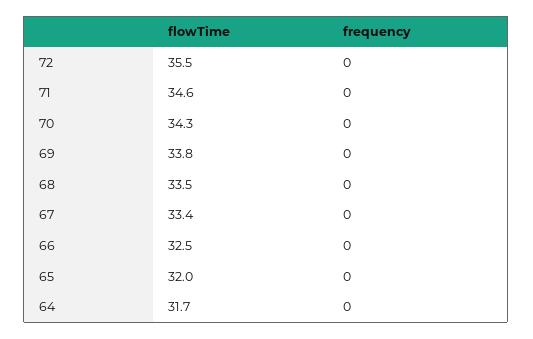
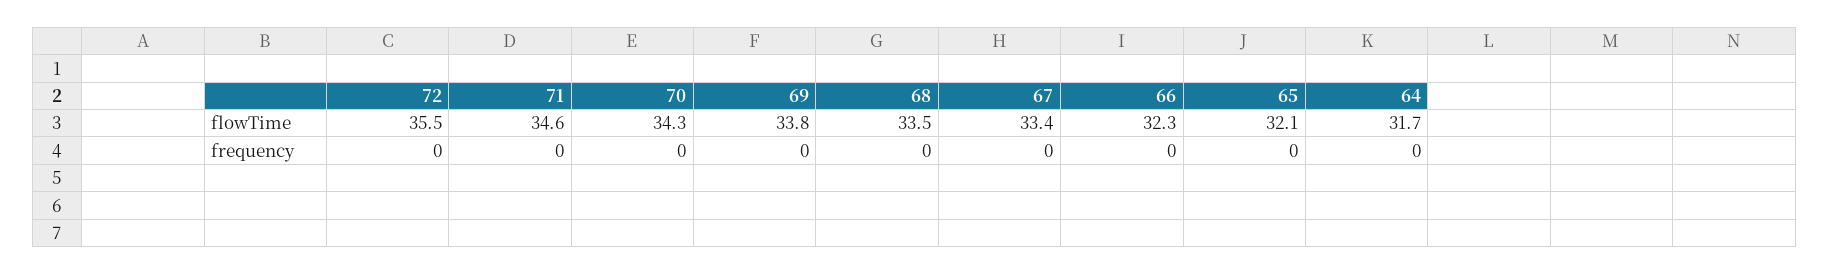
flowTime, 66: 32.5 -> 32.3
flowTime, 65: 32 -> 32.1

